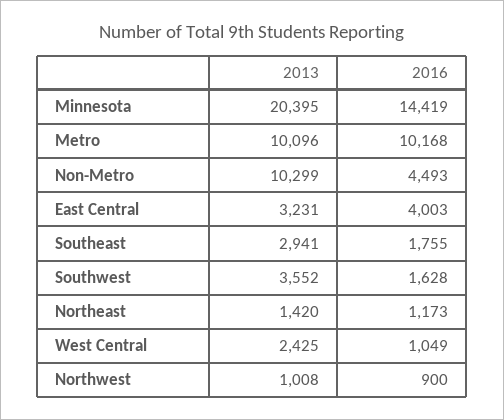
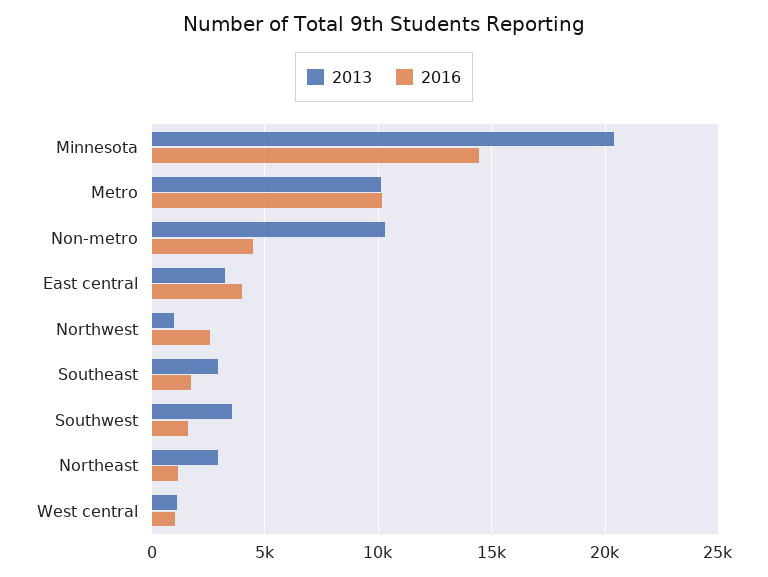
2013, Northeast: 1420 -> 3000
2013, West Central: 2425 -> 1000
2016, Northwest: 900 -> 2500

